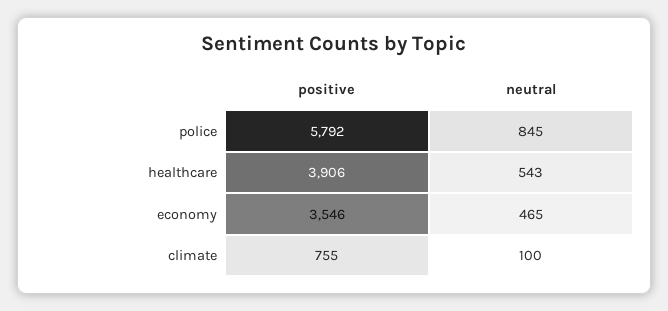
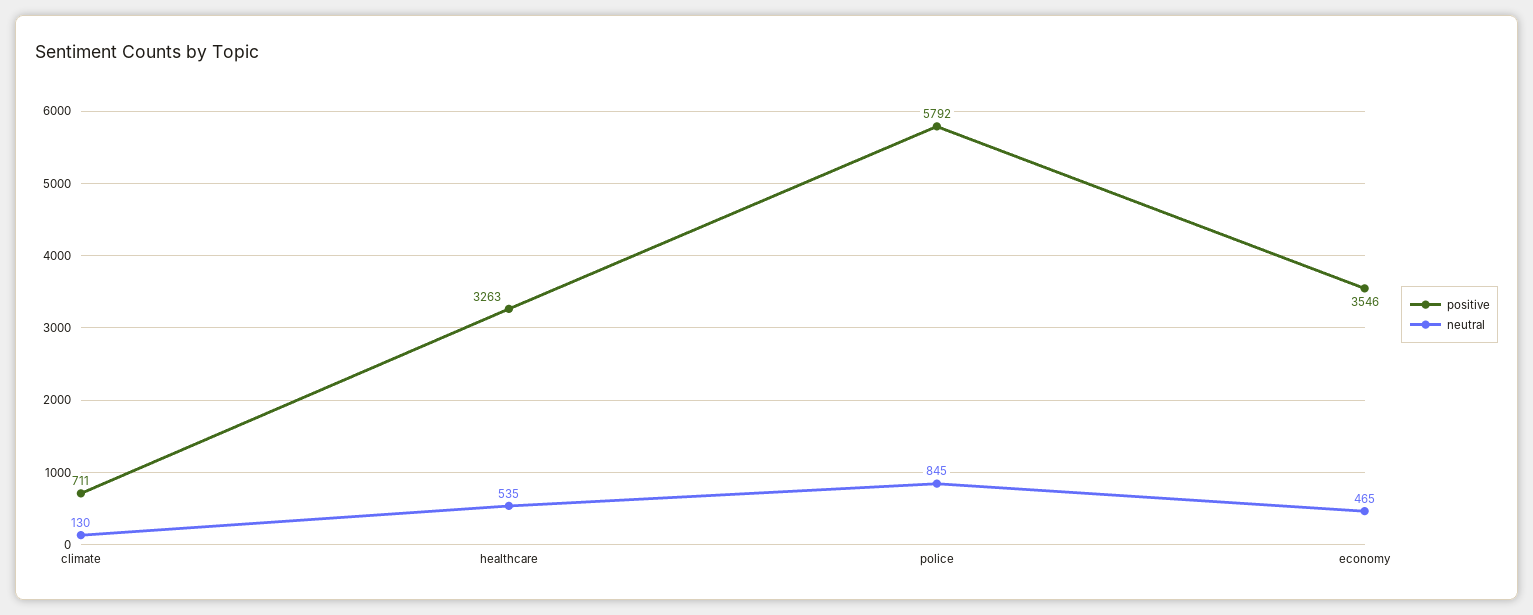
positive, healthcare: 3906 -> 3263
neutral, healthcare: 543 -> 535
positive, climate: 755 -> 711
neutral, climate: 100 -> 130

